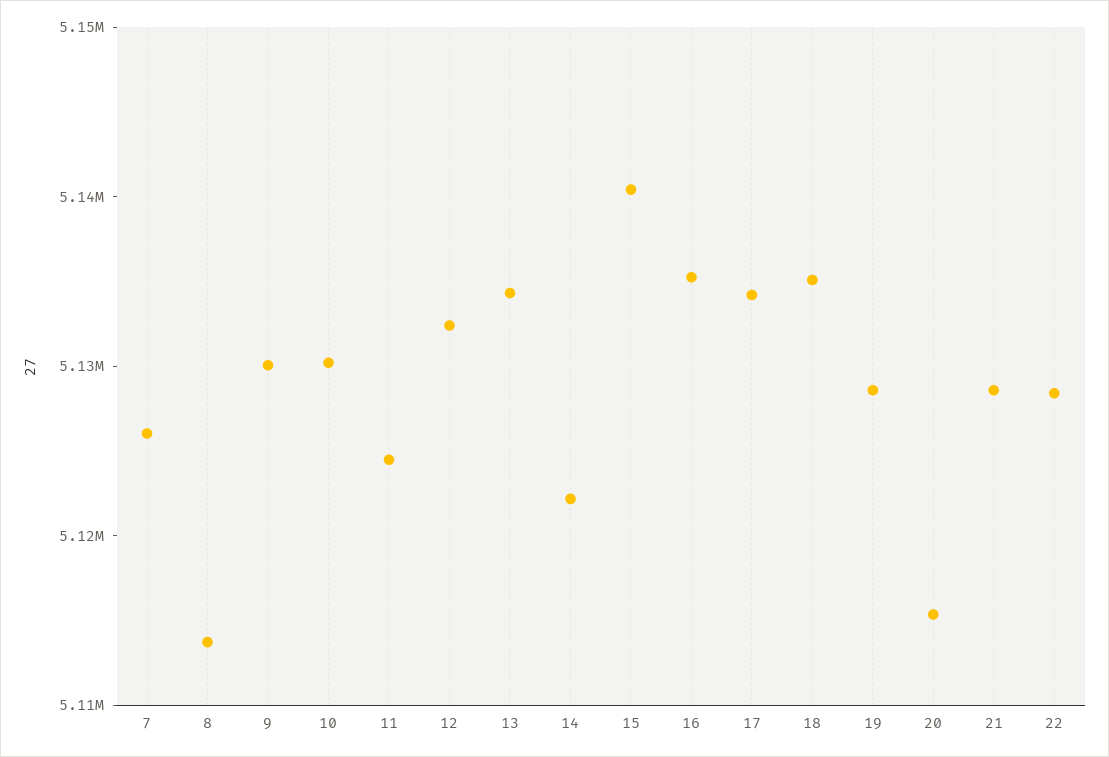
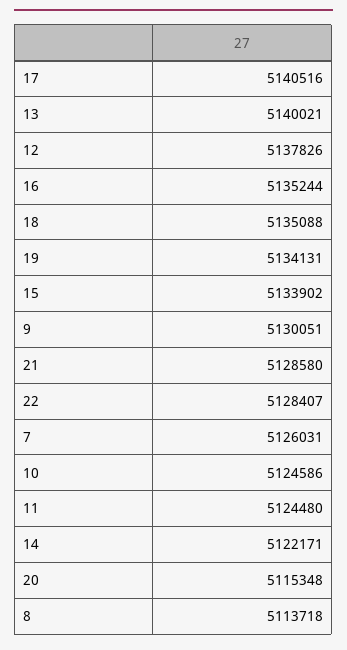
10: 5130000 -> 5124586
12: 5132000 -> 5137826
13: 5134000 -> 5140021
15: 5140000 -> 5133902
17: 5134000 -> 5140516
19: 5128000 -> 5134131

